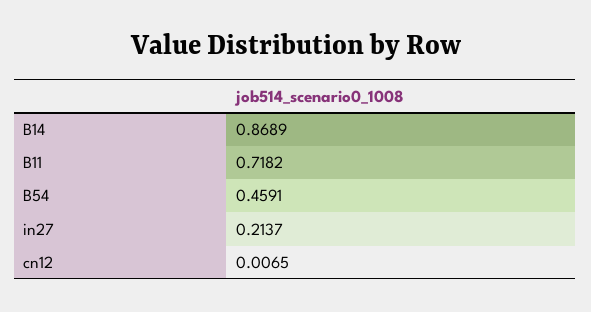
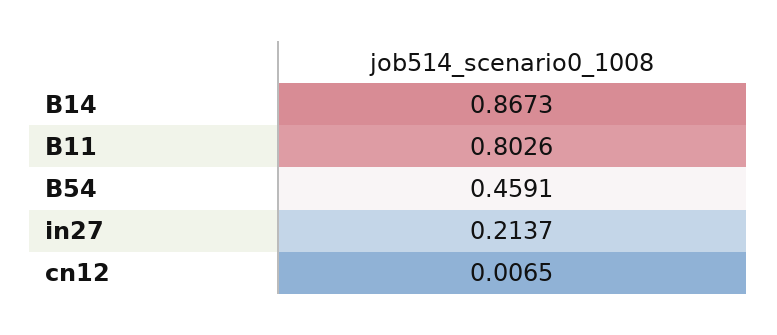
B14: 0.8689 -> 0.8673
B11: 0.7182 -> 0.8026

